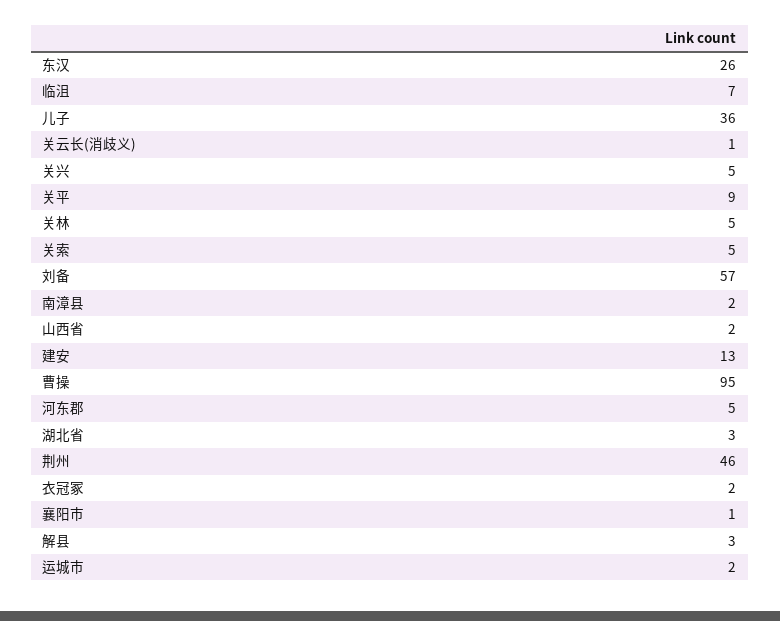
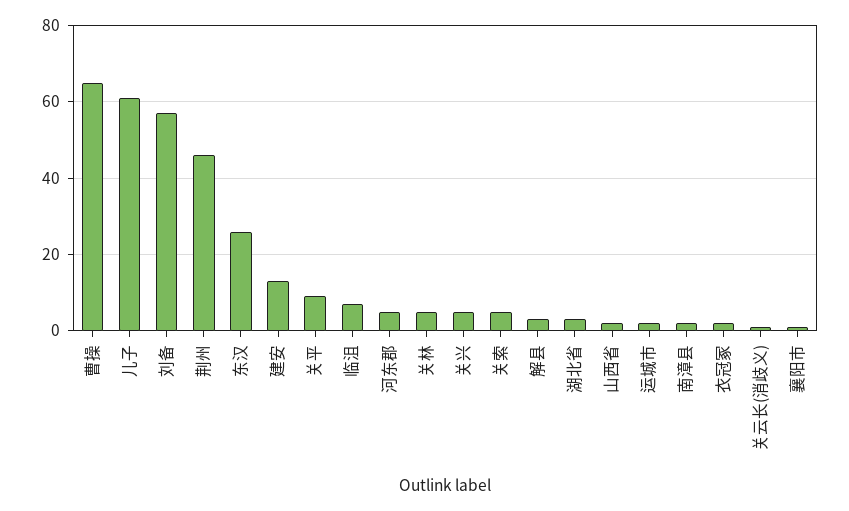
儿子: 36 -> 60
曹操: 95 -> 65

